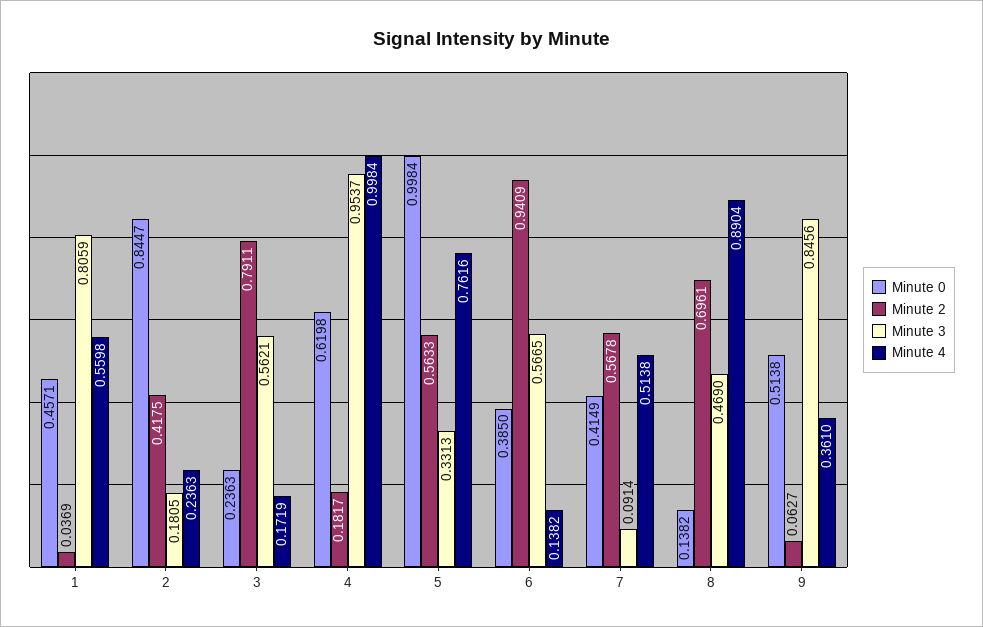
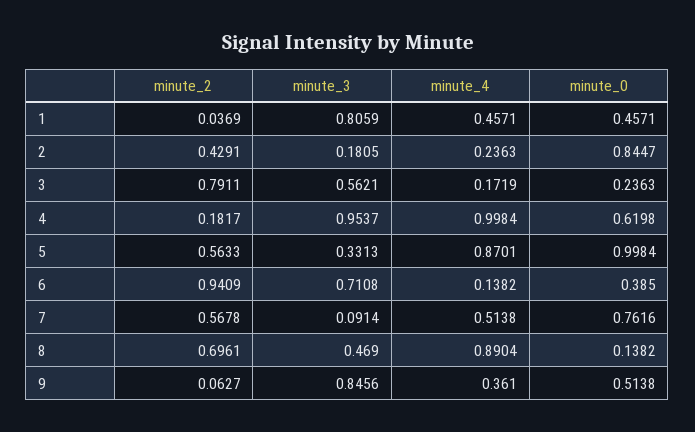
Minute 4, 1: 0.5598 -> 0.4571
Minute 2, 2: 0.4175 -> 0.4291
Minute 4, 5: 0.7616 -> 0.8701
Minute 3, 6: 0.5665 -> 0.7108
Minute 0, 7: 0.4149 -> 0.7616

